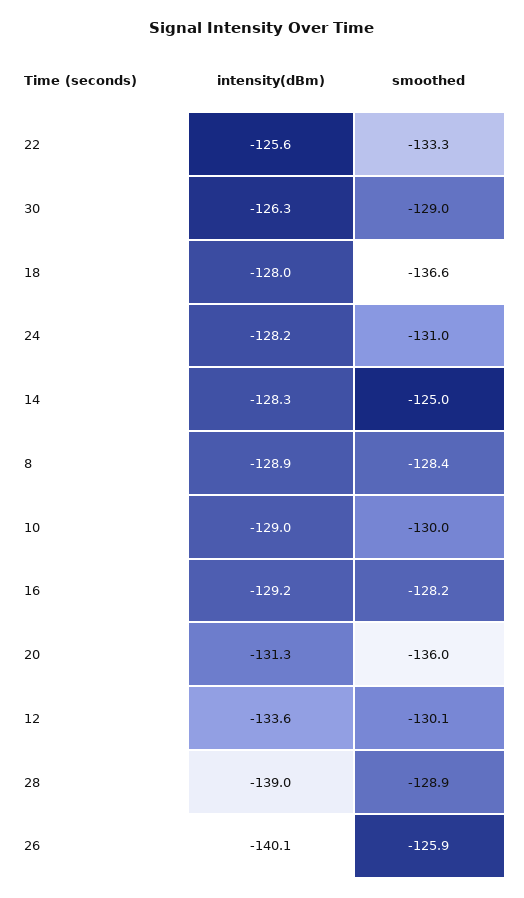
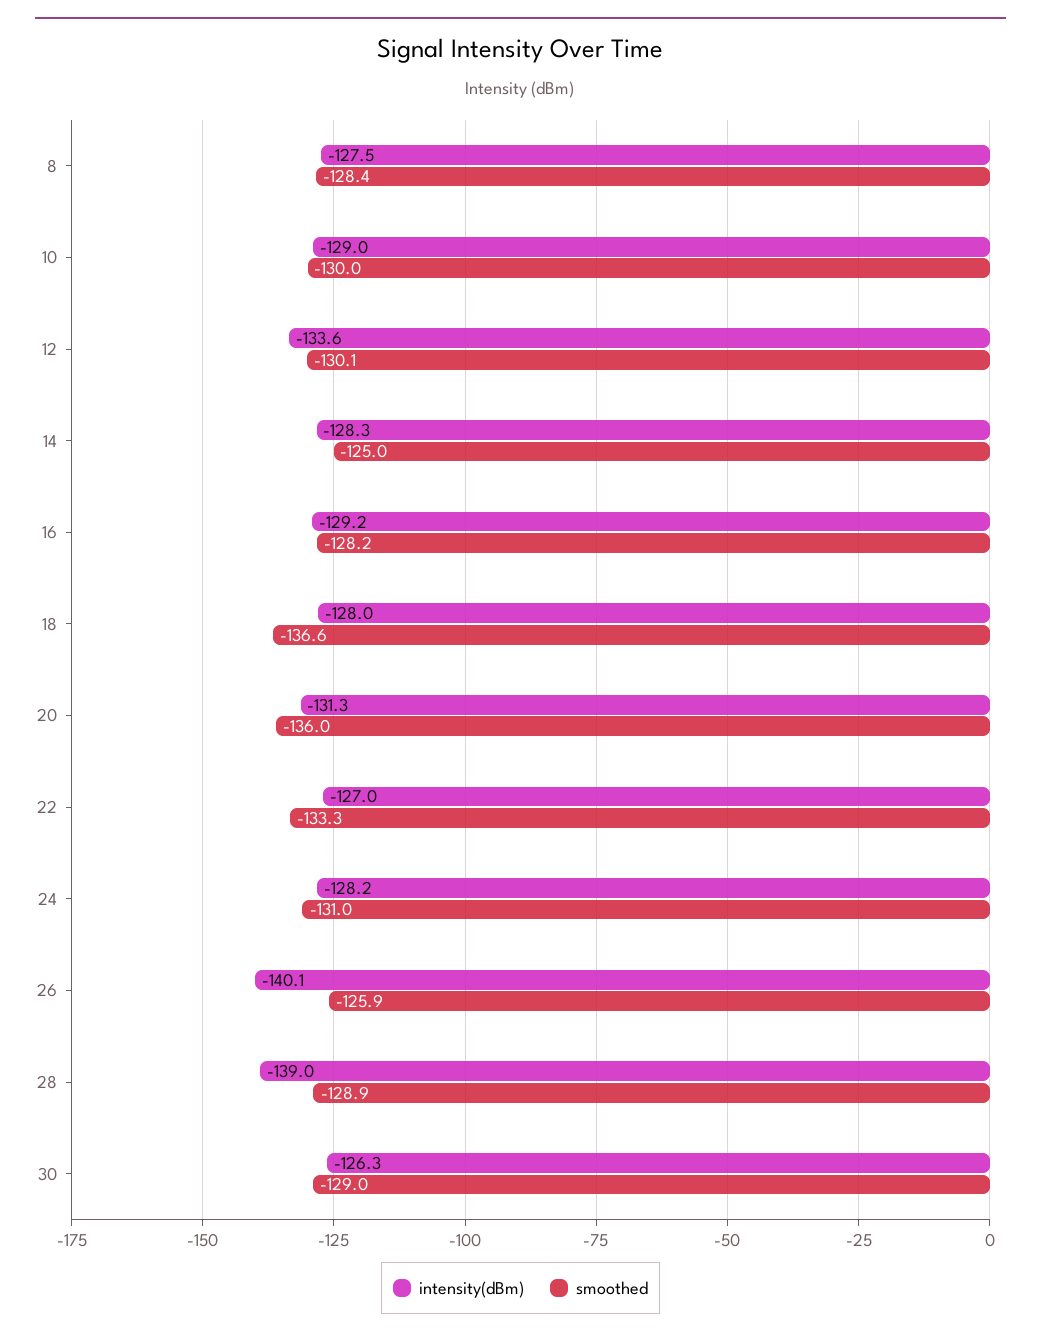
intensity(dBm), 22: -125.6 -> -127
intensity(dBm), 8: -128.9 -> -127.5

